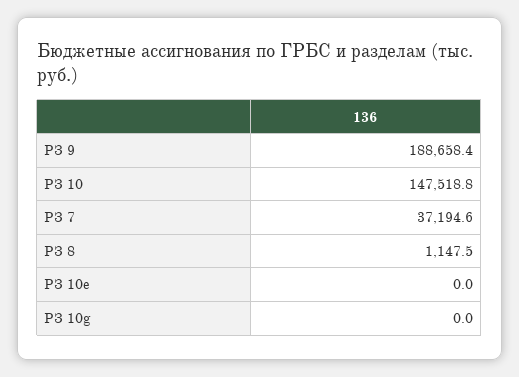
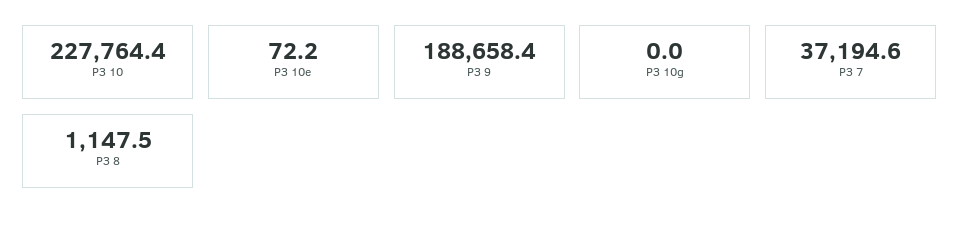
РЗ 10: 147518.8 -> 227764.4
РЗ 10e: 0 -> 72.2

